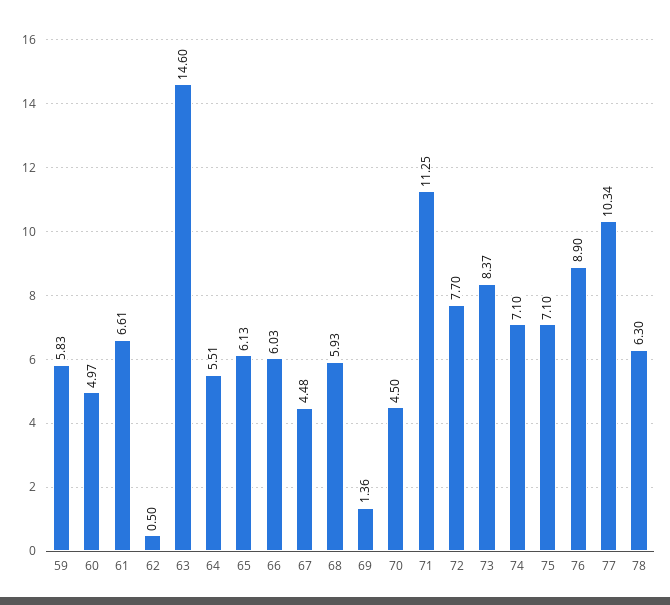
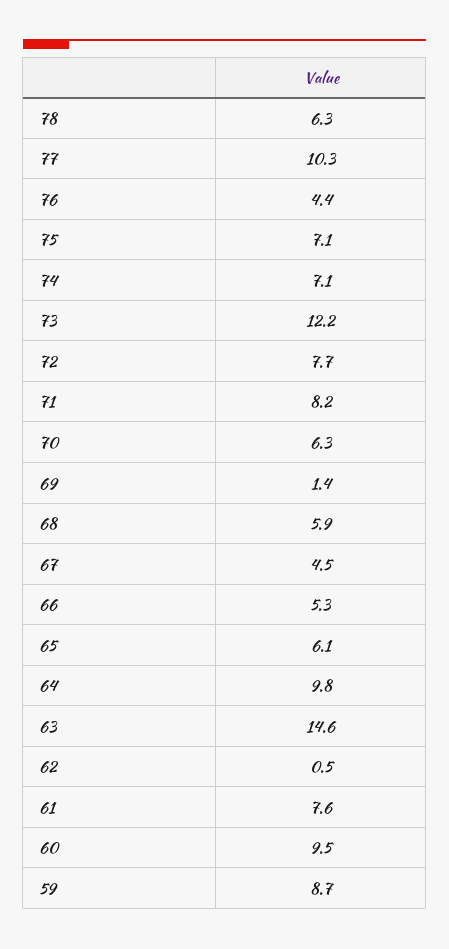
59: 5.83 -> 8.7
60: 4.97 -> 9.5
61: 6.61 -> 7.6
64: 5.51 -> 9.8
66: 6.03 -> 5.3
70: 4.5 -> 6.3
71: 11.25 -> 8.2
73: 8.37 -> 12.2
76: 8.9 -> 4.4

